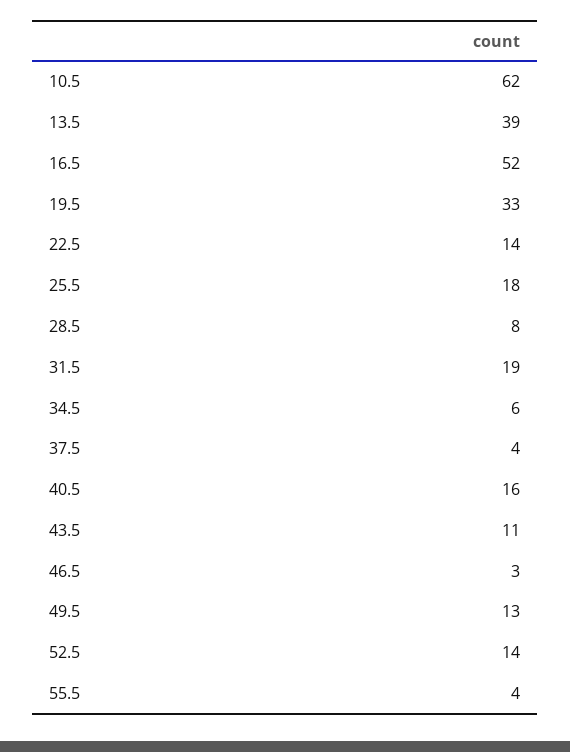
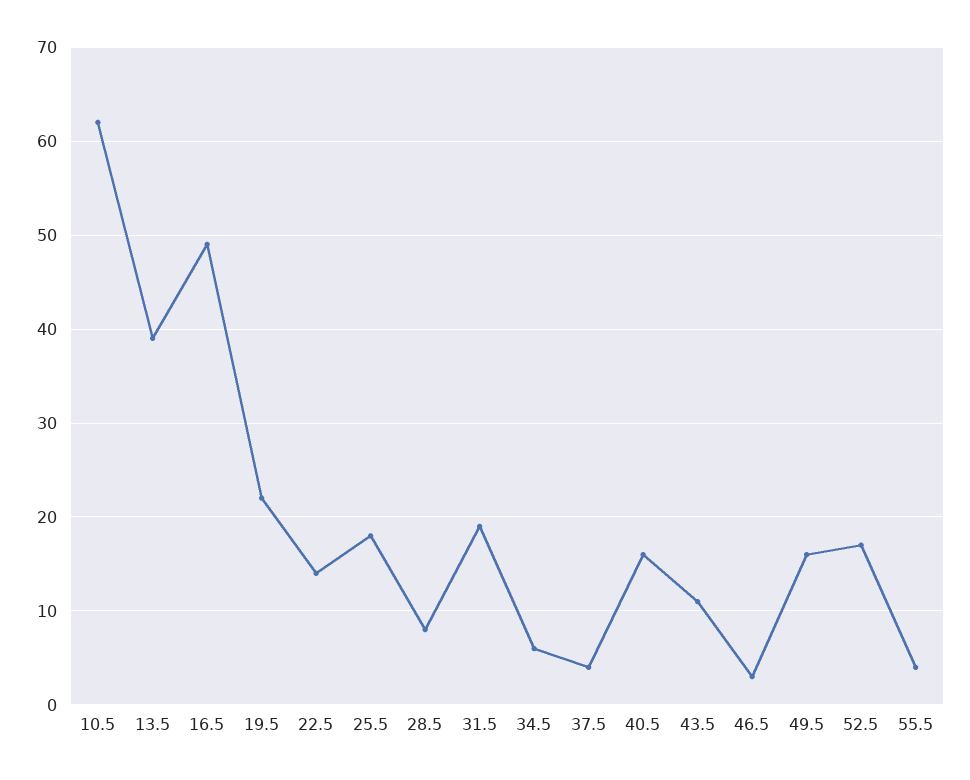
16.5: 52 -> 49
19.5: 33 -> 22
49.5: 13 -> 16
52.5: 14 -> 17

